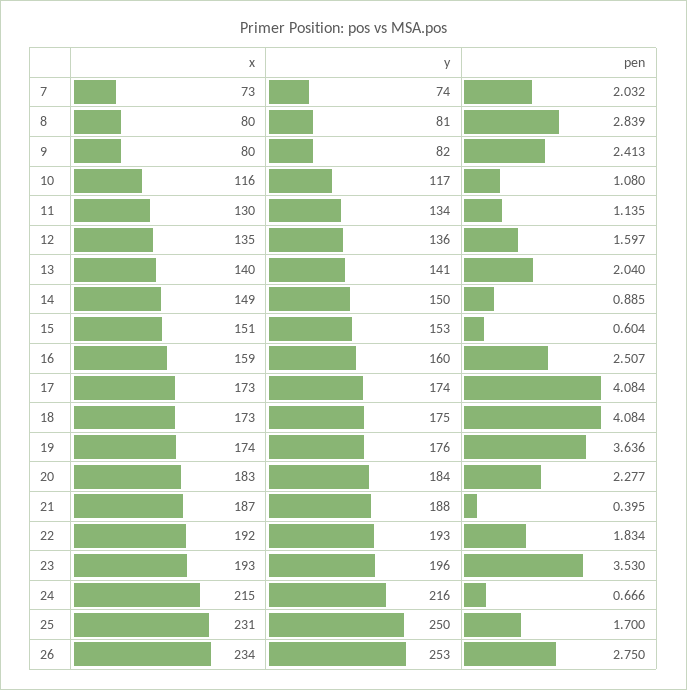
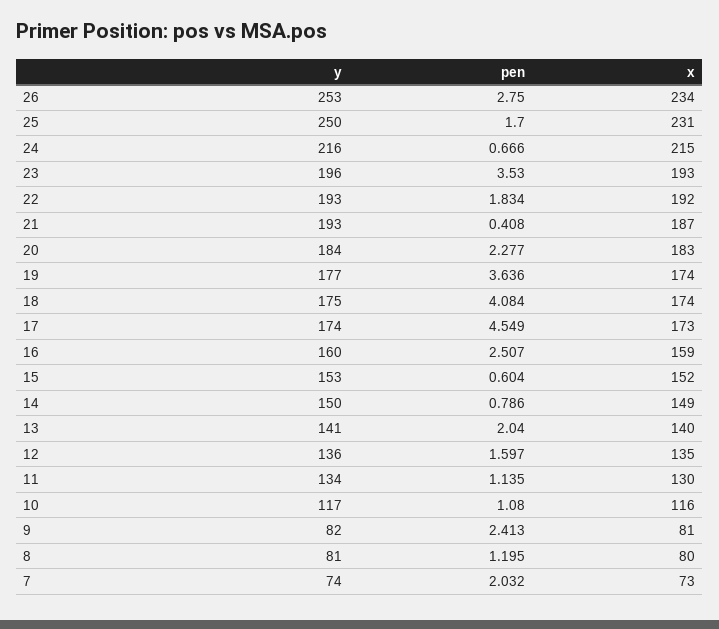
pen, 8: 2.839 -> 1.195
x, 9: 80 -> 81
pen, 14: 0.885 -> 0.786
x, 15: 151 -> 152
pen, 17: 4.084 -> 4.549
x, 18: 173 -> 174
y, 19: 176 -> 177
y, 21: 188 -> 193
pen, 21: 0.395 -> 0.408

